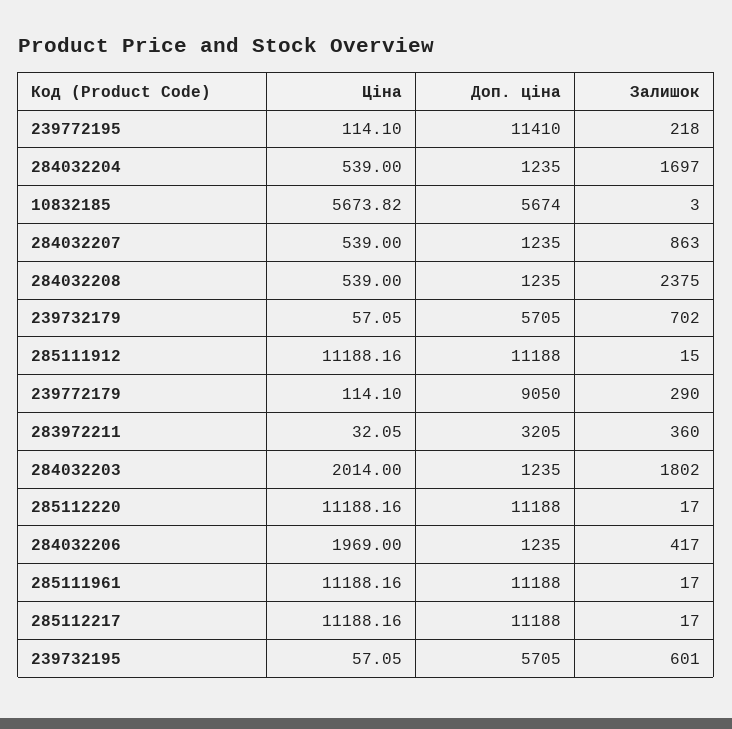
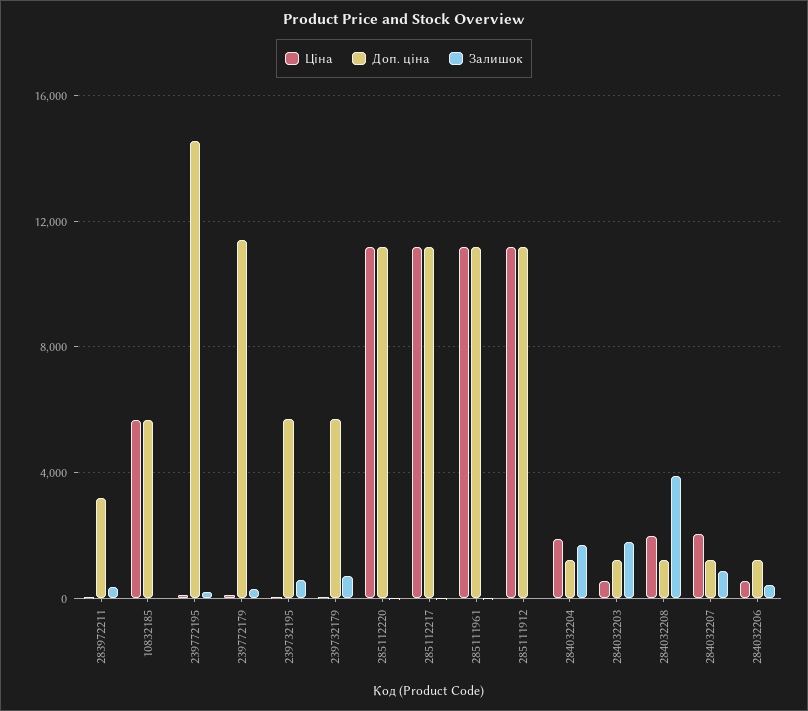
Доп. ціна, 239772195: 11410 -> 14500
Ціна, 284032204: 539 -> 2000
Ціна, 284032207: 539 -> 2000
Ціна, 284032208: 539 -> 2000
Залишок, 284032208: 2375 -> 4000
Доп. ціна, 239772179: 9050 -> 11500
Ціна, 284032203: 2014 -> 500
Ціна, 284032206: 1969 -> 500

